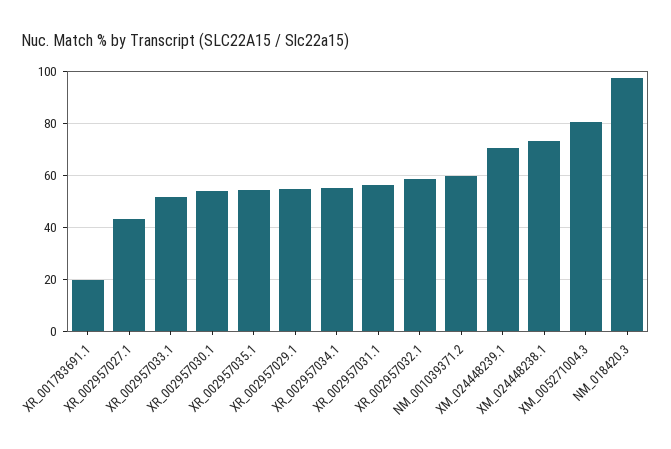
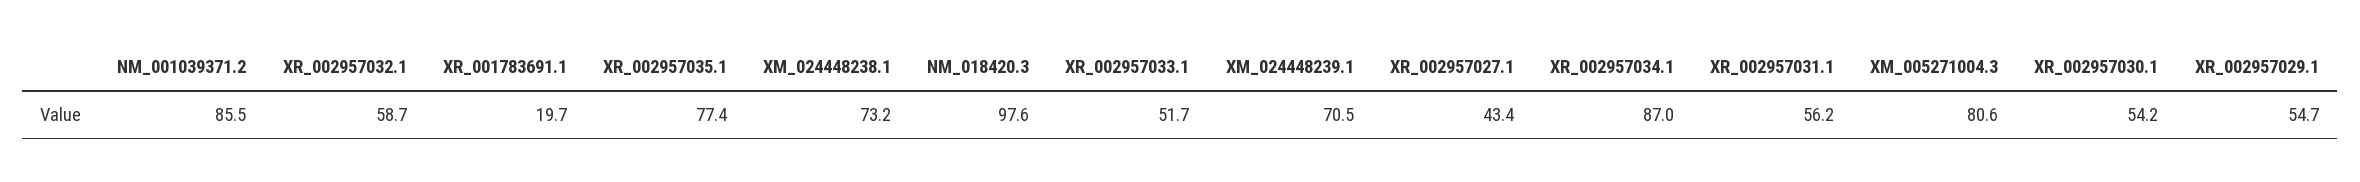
XR_002957035.1: 55 -> 77.4
XR_002957034.1: 55 -> 87
NM_001039371.2: 60 -> 85.5

